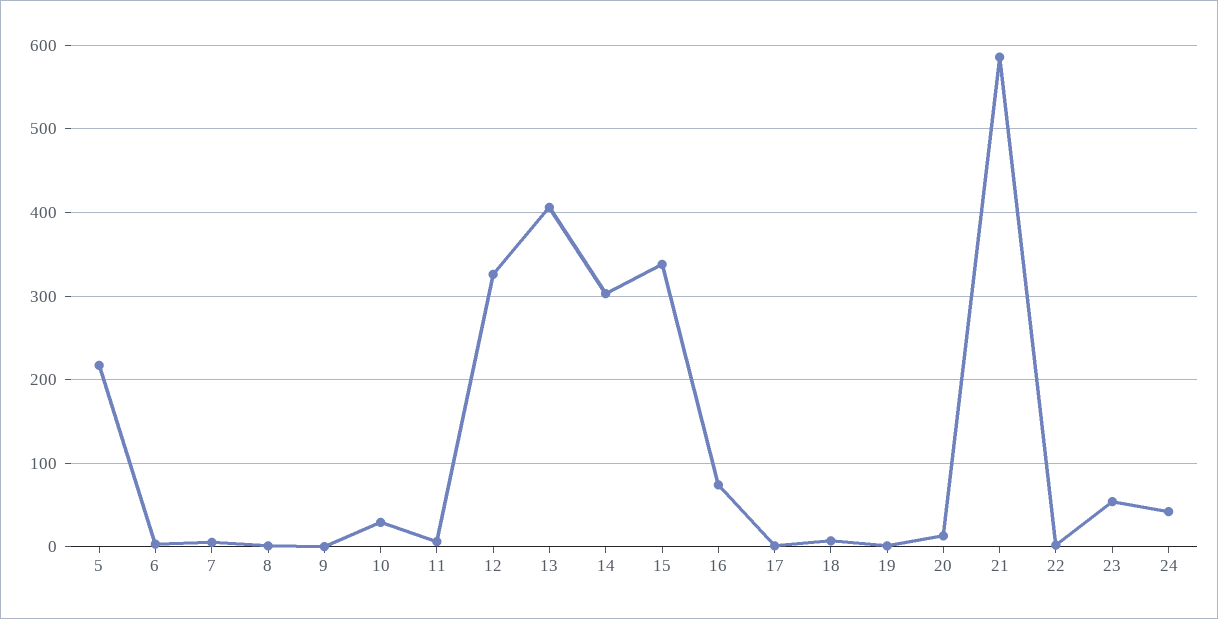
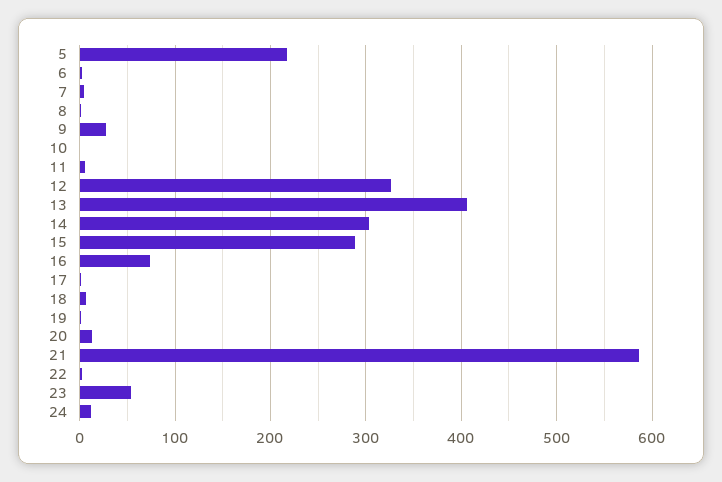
9: 0 -> 30
10: 30 -> 0
15: 340 -> 290
24: 40 -> 10

